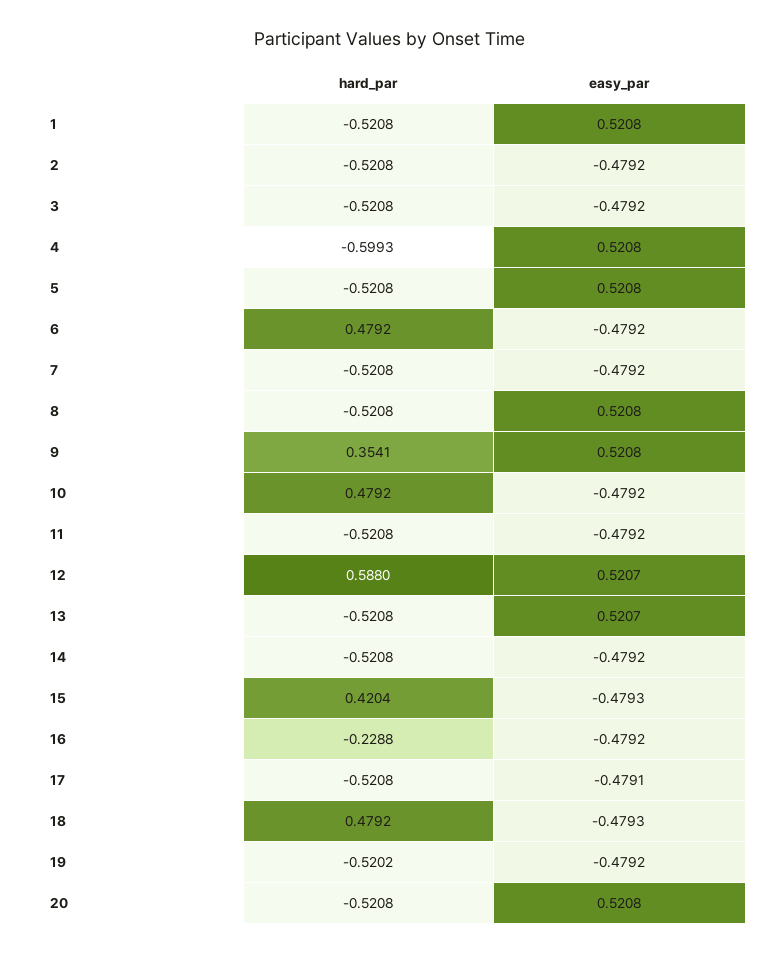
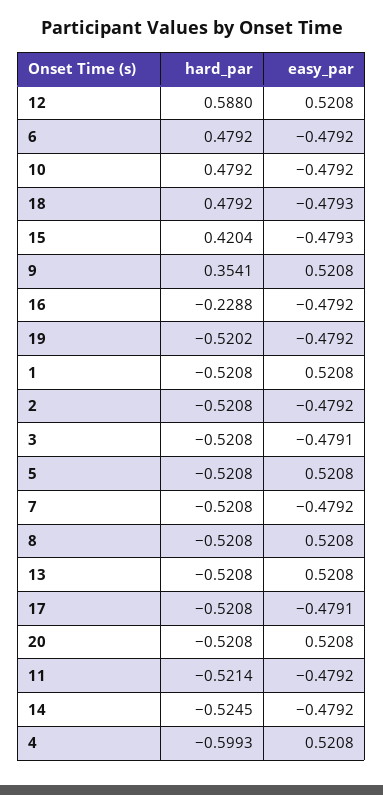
easy_par, 3: -0.4792 -> -0.4791
hard_par, 11: -0.5208 -> -0.5214
easy_par, 12: 0.5207 -> 0.5208
easy_par, 13: 0.5207 -> 0.5208
hard_par, 14: -0.5208 -> -0.5245

